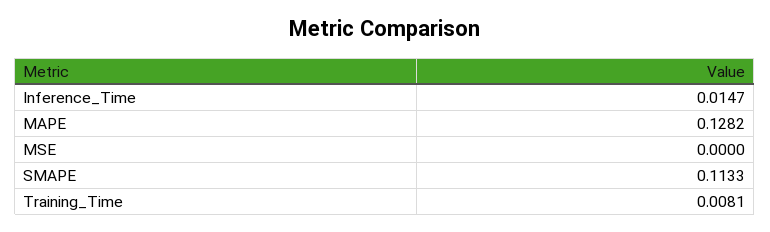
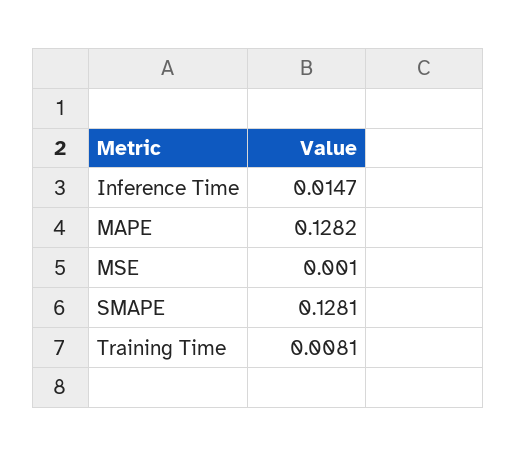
MSE: 0 -> 0.001
SMAPE: 0.1133 -> 0.1281

